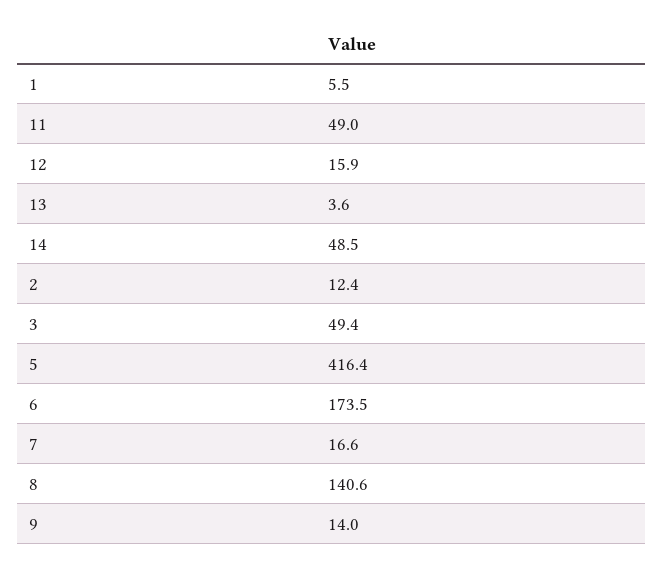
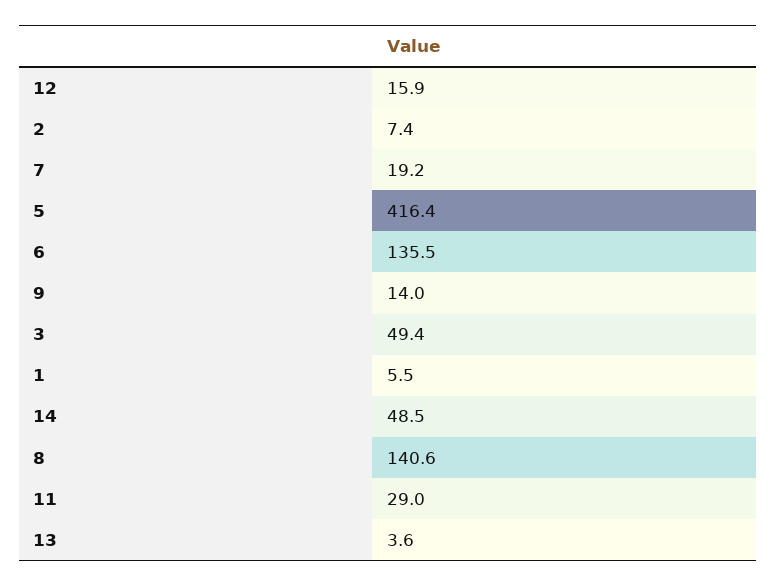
11: 49 -> 29
2: 12.4 -> 7.4
6: 173.5 -> 135.5
7: 16.6 -> 19.2

